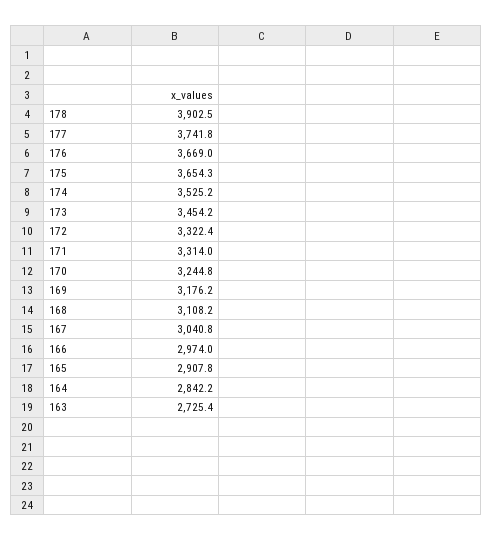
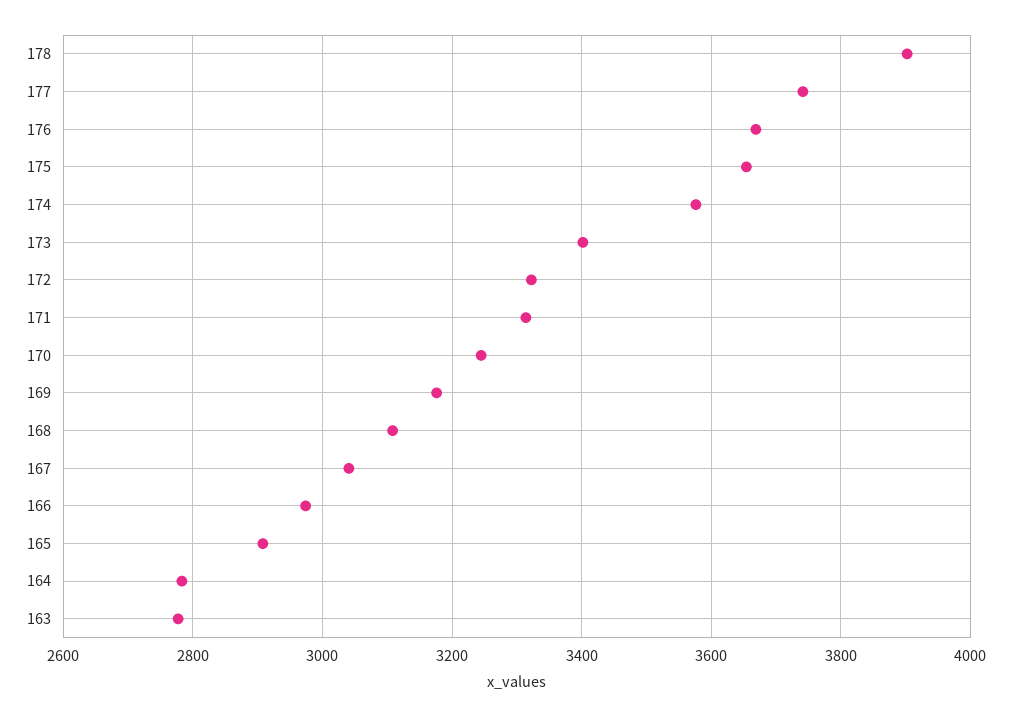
174: 3525.2 -> 3580
173: 3454.2 -> 3400
164: 2842.2 -> 2780
163: 2725.4 -> 2780

